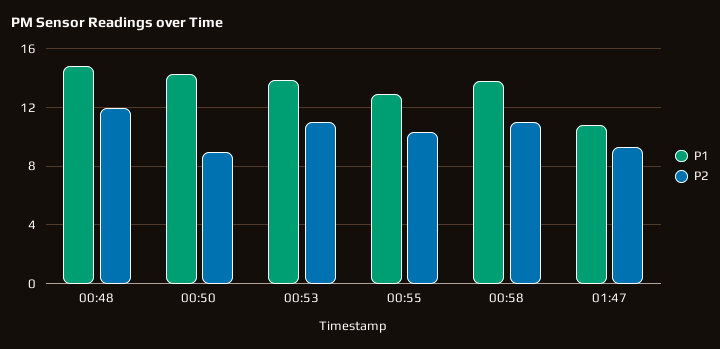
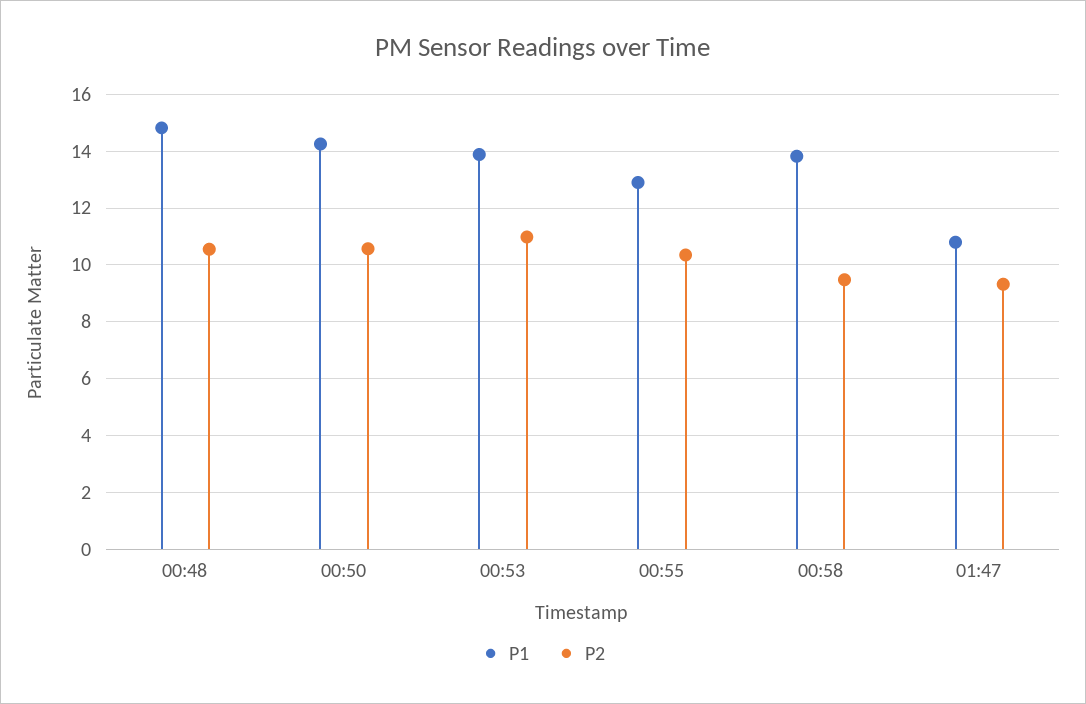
P2, 00:48: 12 -> 10.5
P2, 00:50: 9 -> 10.5
P2, 00:58: 11 -> 9.5

